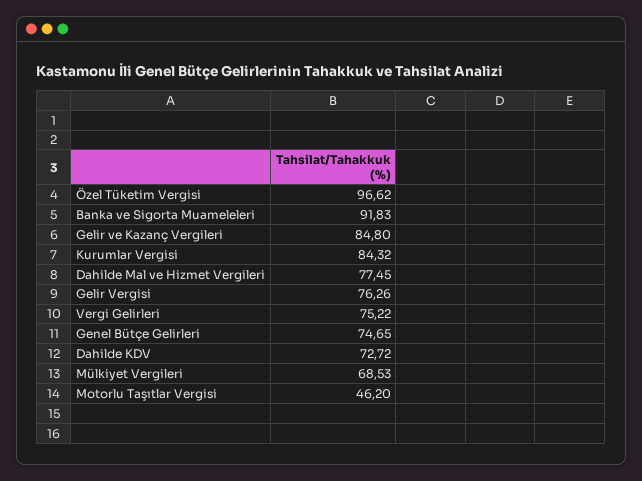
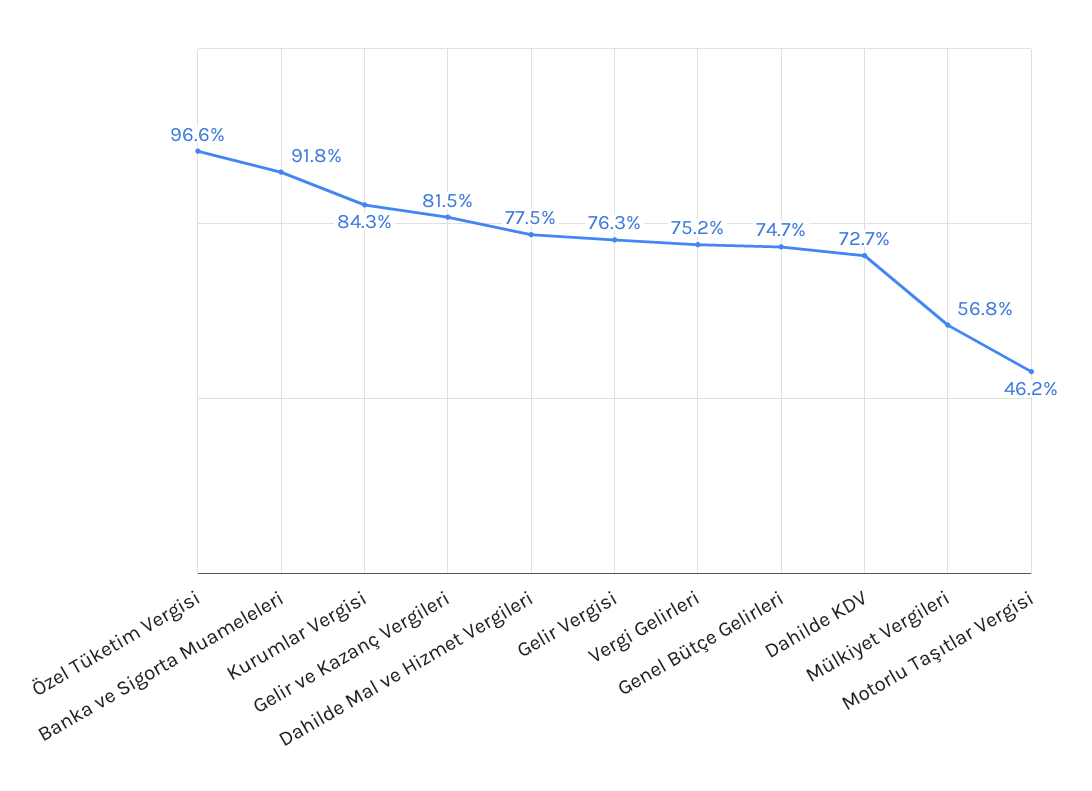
Gelir ve Kazanç Vergileri: 84.8 -> 81.5
Mülkiyet Vergileri: 68.53 -> 56.8

